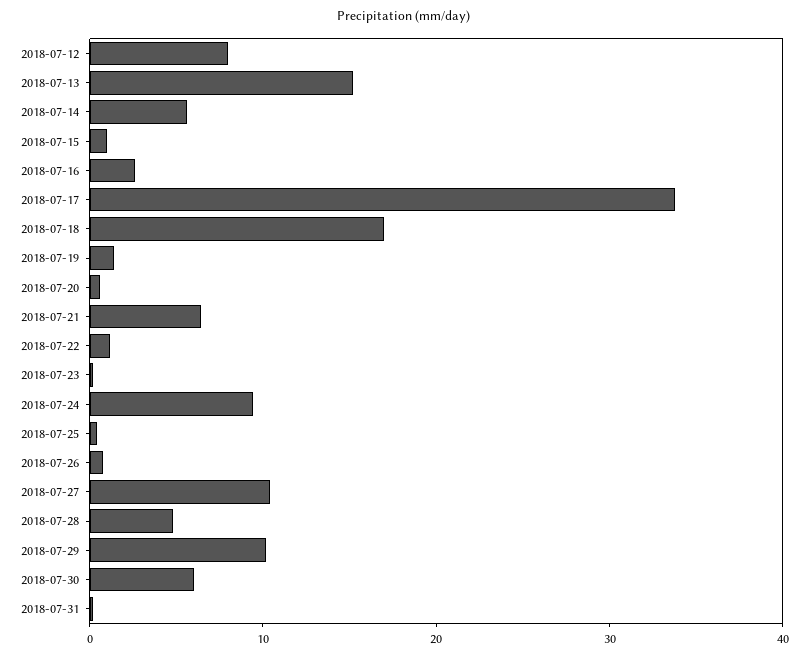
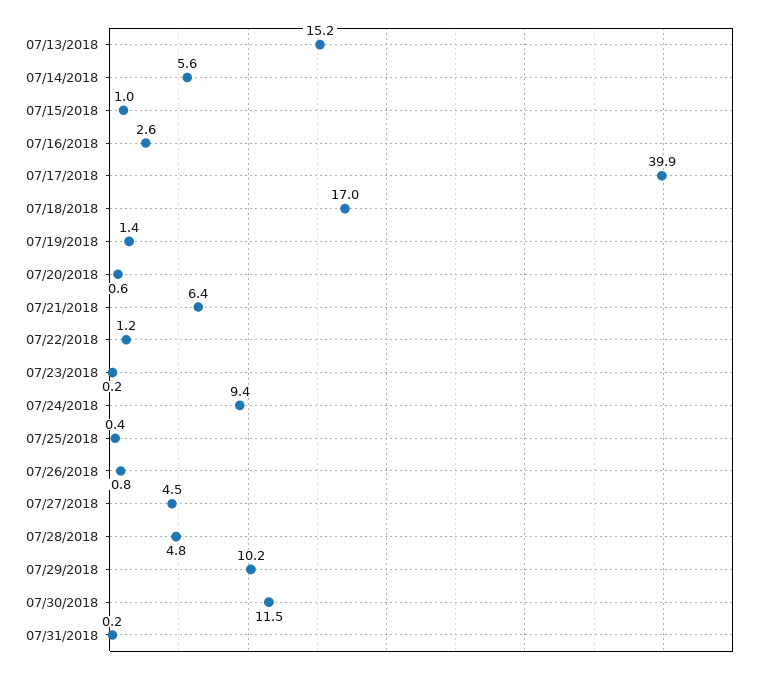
2018-07-12: 8 -> none
2018-07-17: 34 -> 39.9
2018-07-27: 10 -> 4.5
2018-07-30: 6 -> 11.5

